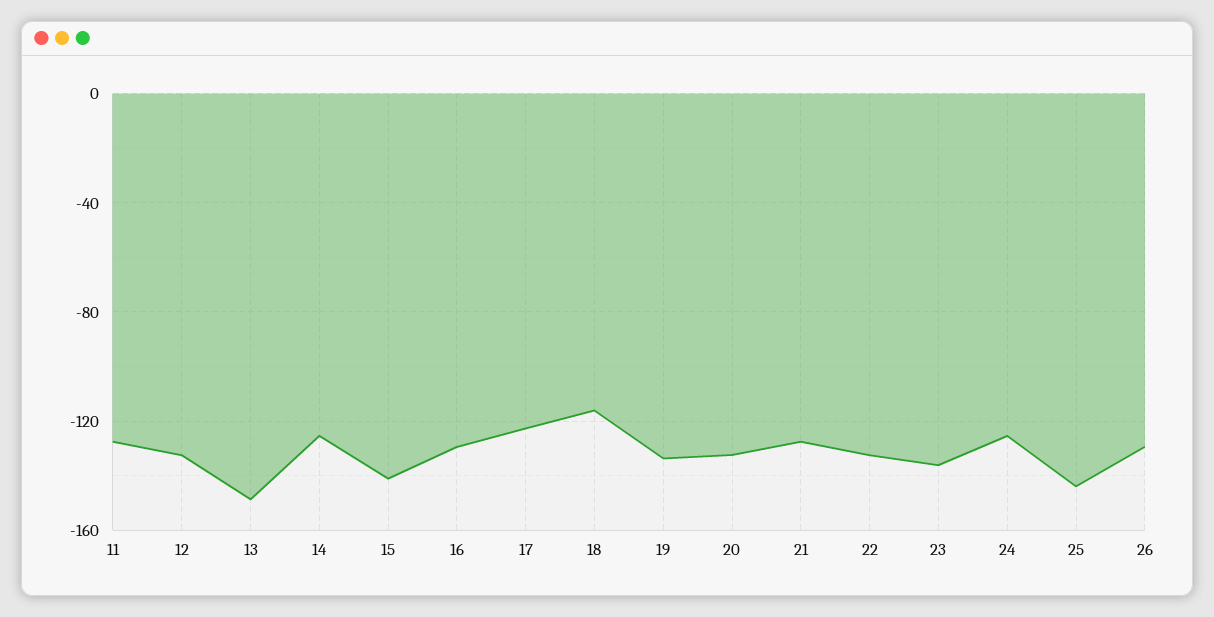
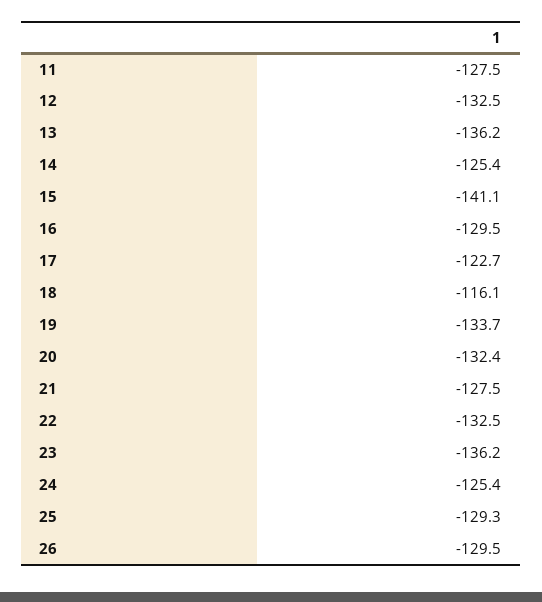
13: -150 -> -136.2
25: -145 -> -129.3

